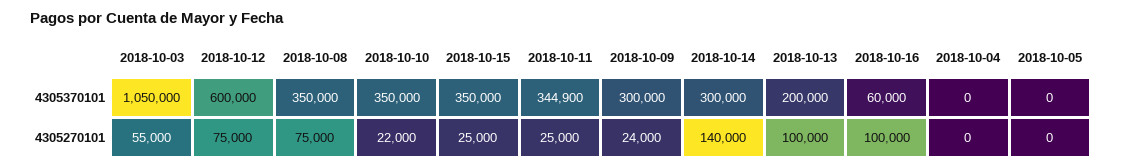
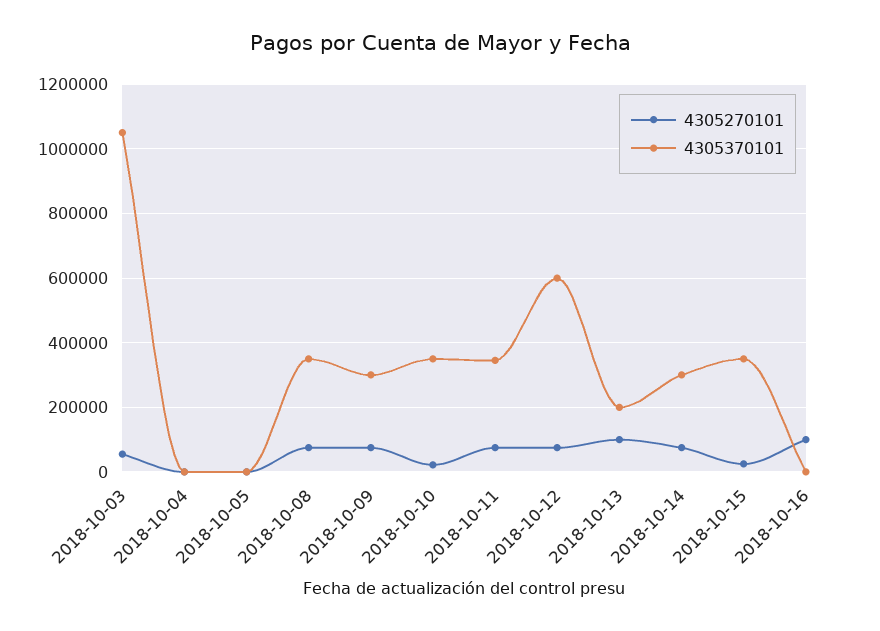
4305370101, 2018-10-16: 60000 -> 0
4305270101, 2018-10-11: 25000 -> 80000
4305270101, 2018-10-09: 24000 -> 80000
4305270101, 2018-10-14: 140000 -> 80000

